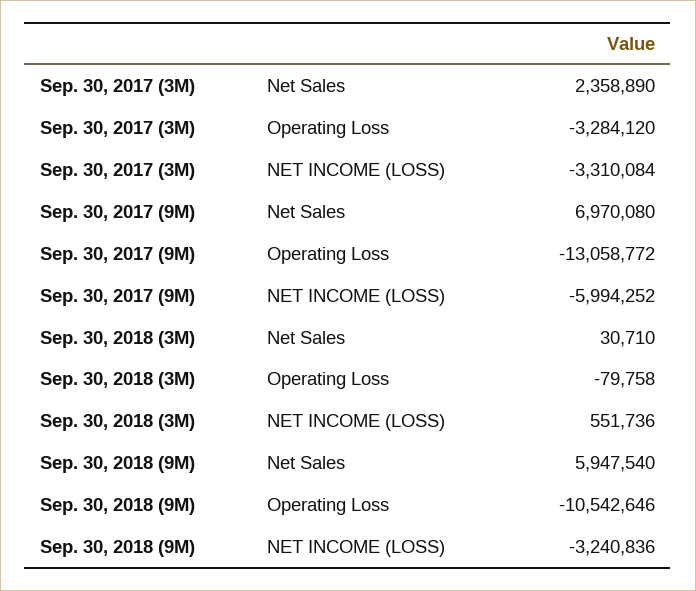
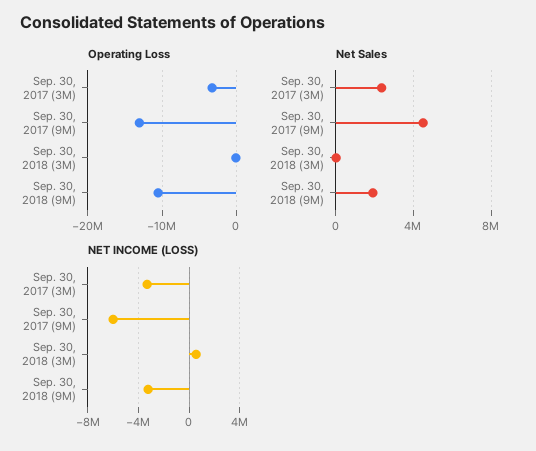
Net Sales, Sep. 30, 2017 (9M): 6970080 -> 4500000
Net Sales, Sep. 30, 2018 (9M): 5947540 -> 2000000

